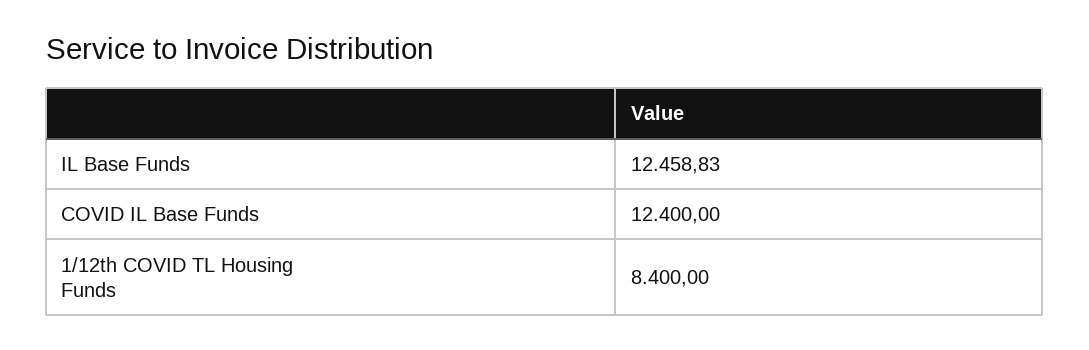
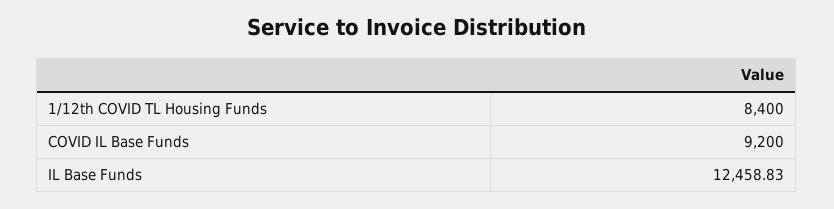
COVID IL Base Funds: 12400 -> 9200

